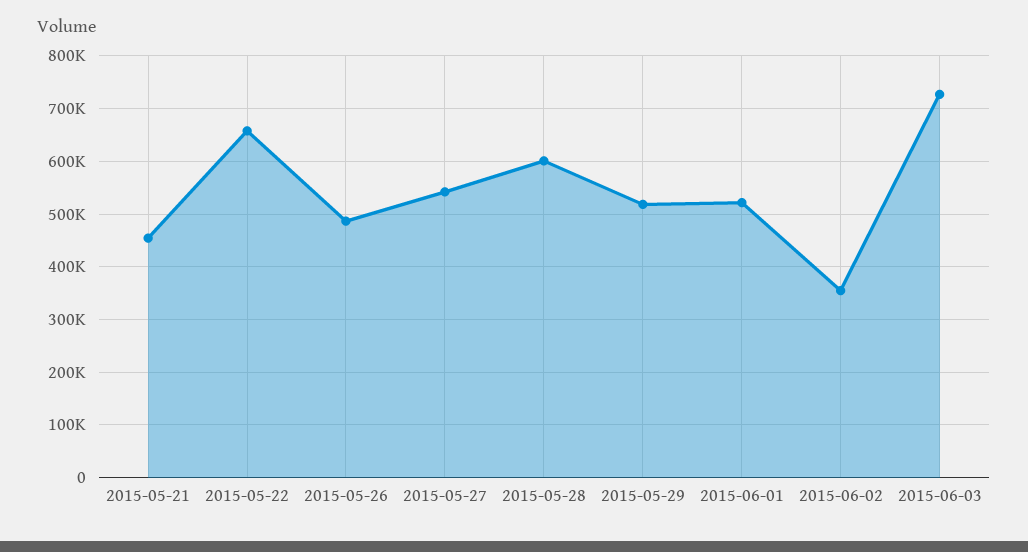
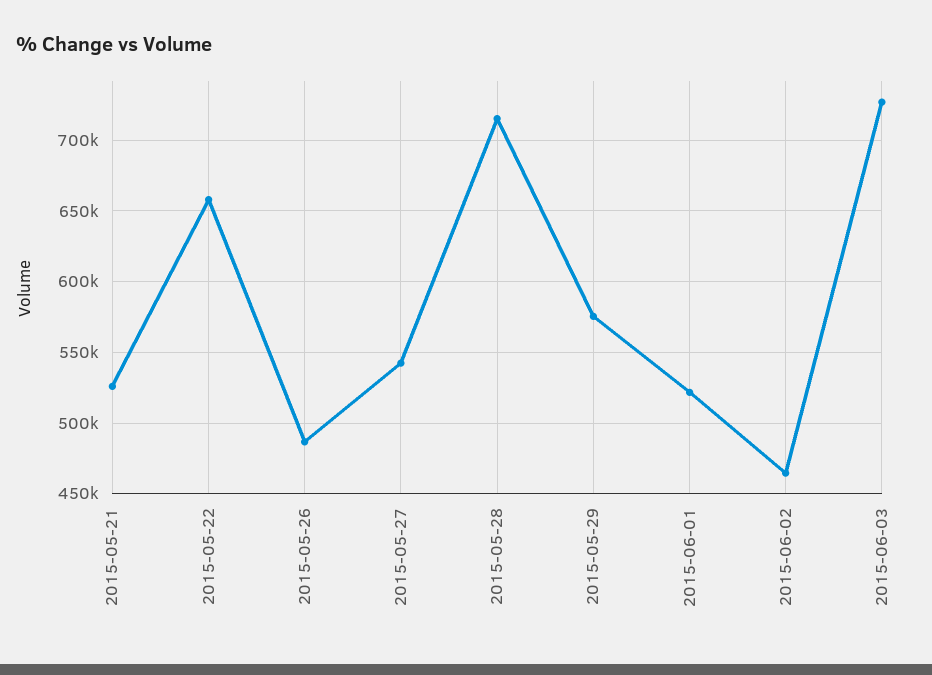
2015-05-21: 460000 -> 525000
2015-05-28: 600000 -> 715000
2015-05-29: 520000 -> 575000
2015-06-02: 360000 -> 465000

